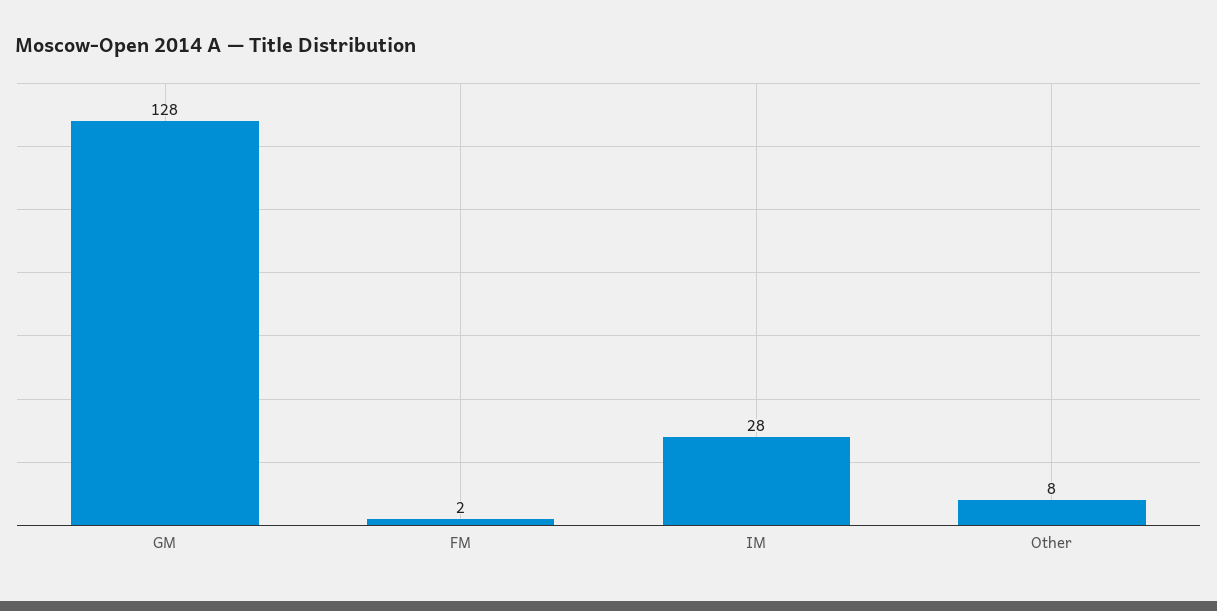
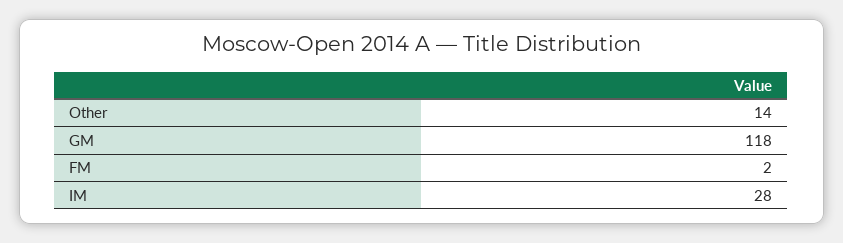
GM: 128 -> 118
Other: 8 -> 14

